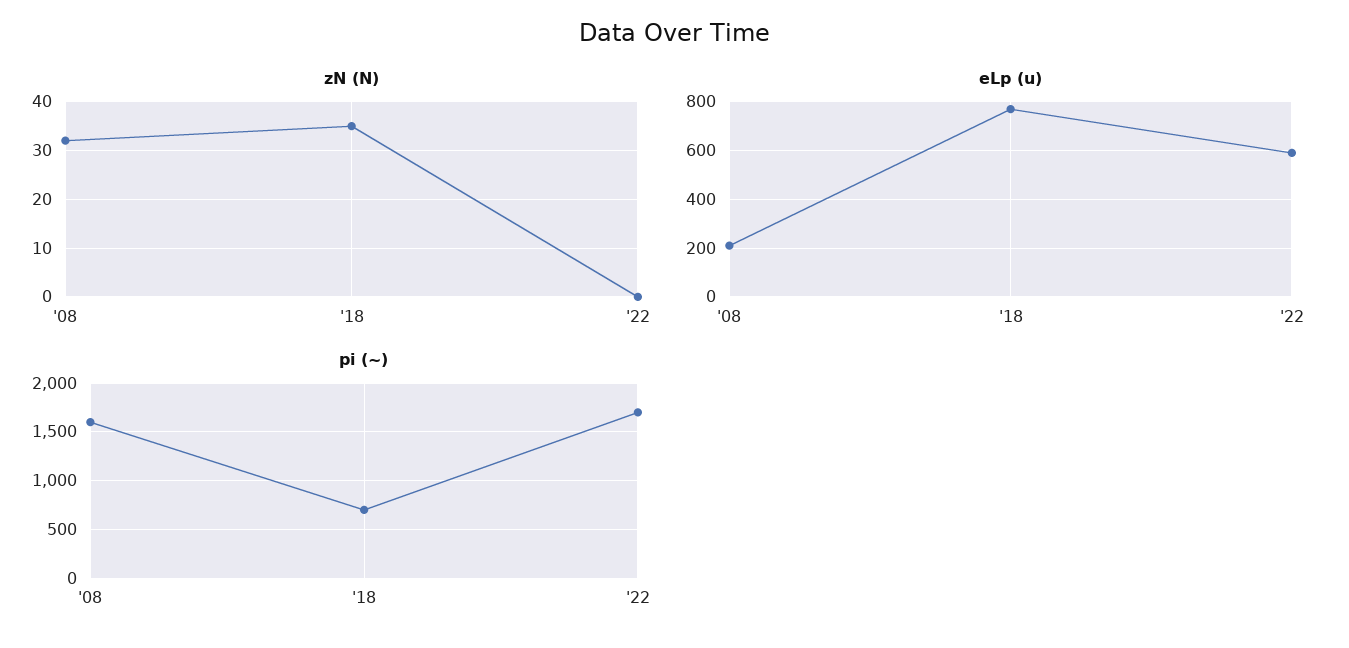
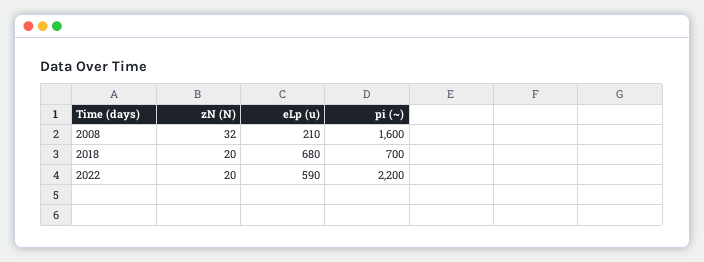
zN (N), '18: 35 -> 20
zN (N), '22: 0 -> 20
eLp (u), '18: 775 -> 680
pi (~), '22: 1700 -> 2200

